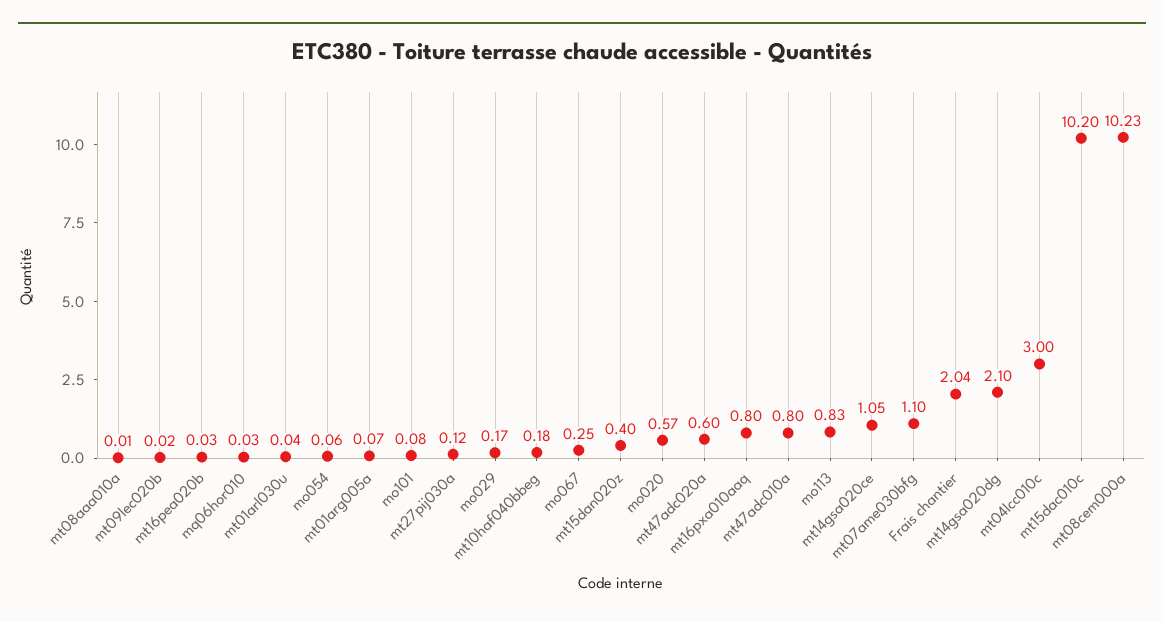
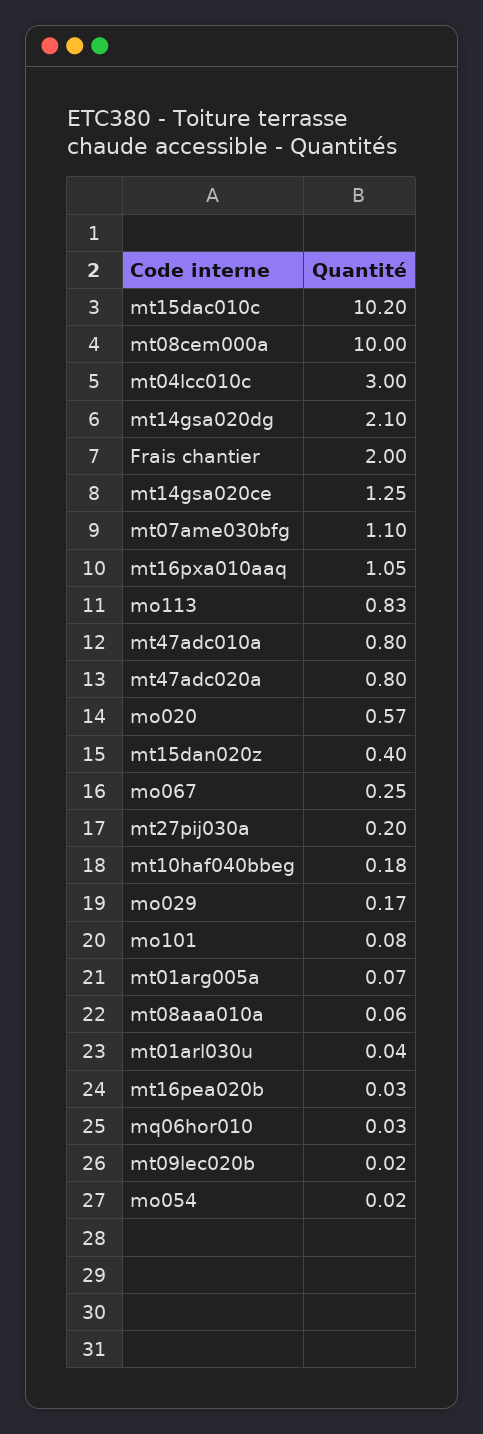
mt08aaa010a: 0.01 -> 0.06
mo054: 0.06 -> 0.02
mt27pij030a: 0.12 -> 0.2
mt47adc020a: 0.6 -> 0.8
mt16pxa010aaq: 0.8 -> 1.05
mt14gsa020ce: 1.05 -> 1.25
Frais chantier: 2.04 -> 2
mt08cem000a: 10.23 -> 10

